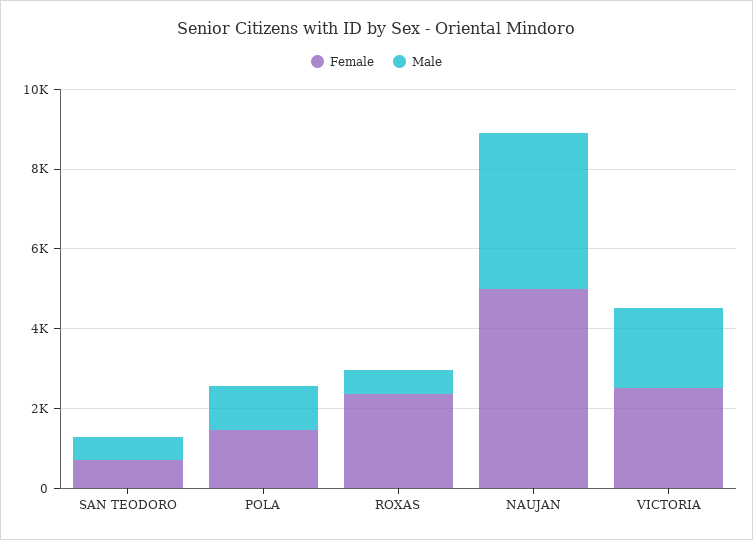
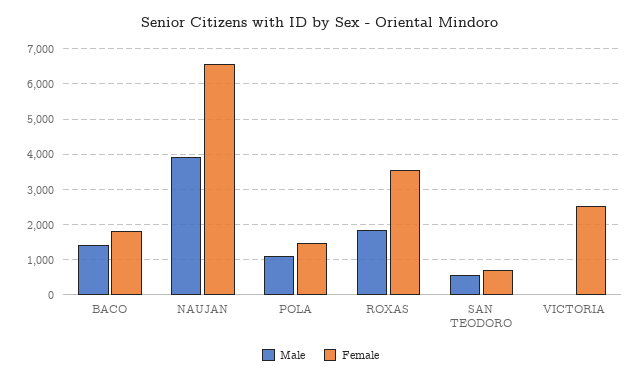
Female, ROXAS: 2500 -> 3600
Male, ROXAS: 500 -> 1800
Female, NAUJAN: 5000 -> 6600
Male, VICTORIA: 2000 -> 0
Male, BACO: none -> 1400
Female, BACO: none -> 1800

